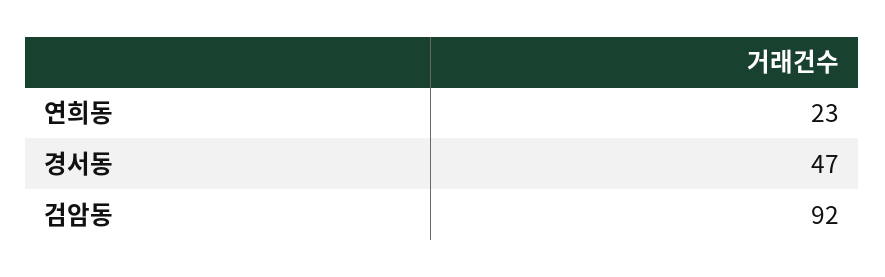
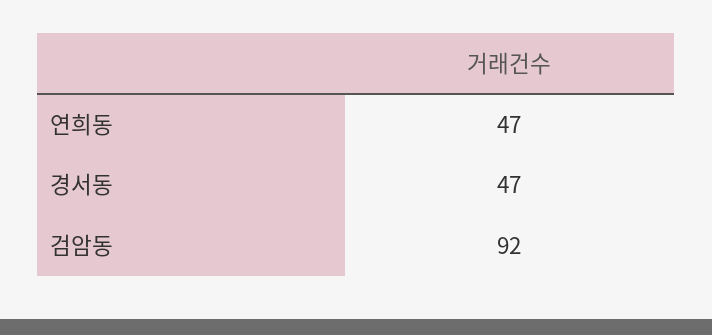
연희동: 23 -> 47

